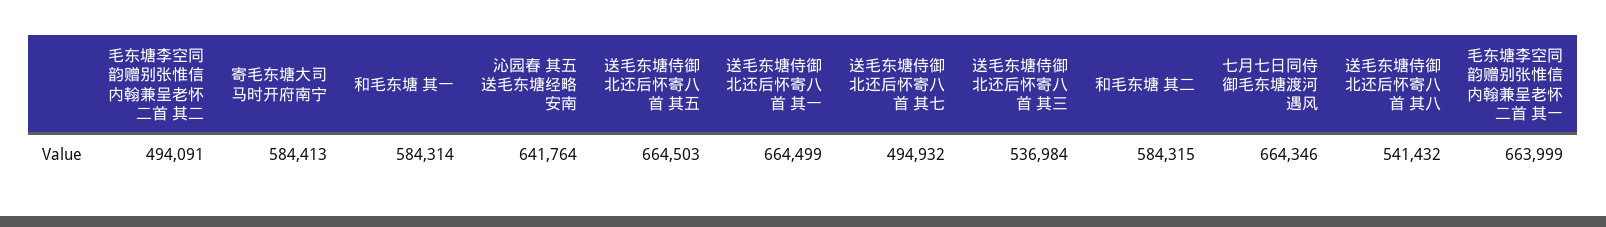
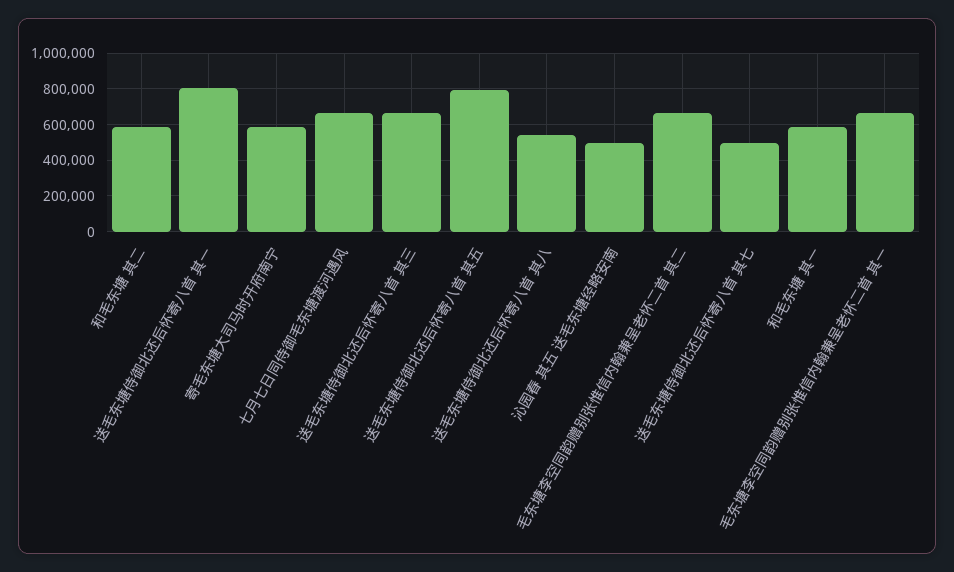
毛东塘李空同韵赠别张惟信内翰兼呈老怀二首 其二: 494091 -> 650000
沁园春 其五 送毛东塘经略安南: 641764 -> 500000
送毛东塘侍御北还后怀寄八首 其五: 664503 -> 800000
送毛东塘侍御北还后怀寄八首 其一: 664499 -> 800000
送毛东塘侍御北还后怀寄八首 其三: 536984 -> 650000

